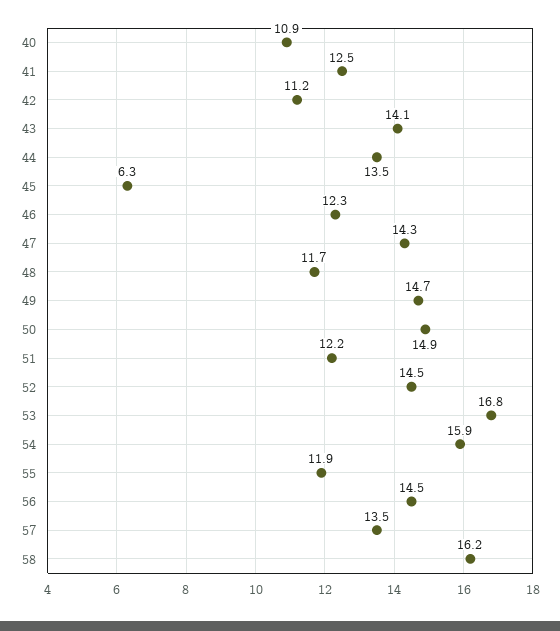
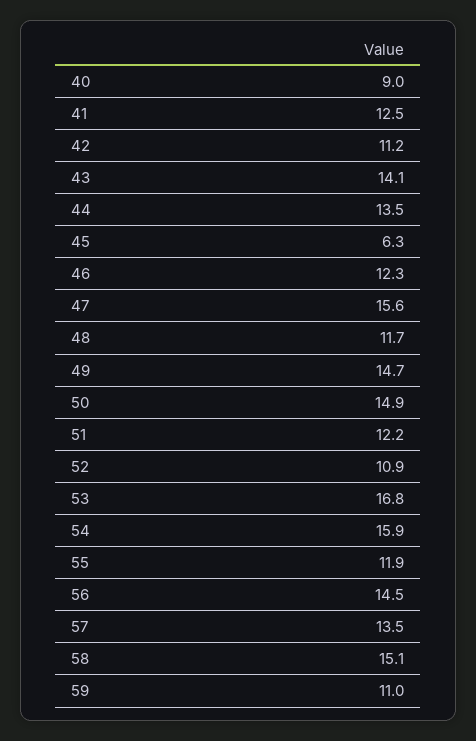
40: 10.9 -> 9
47: 14.3 -> 15.6
52: 14.5 -> 10.9
58: 16.2 -> 15.1
59: none -> 11

